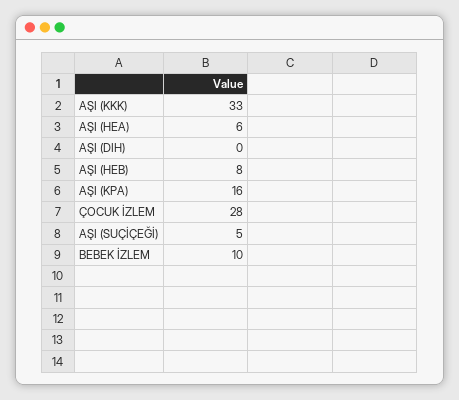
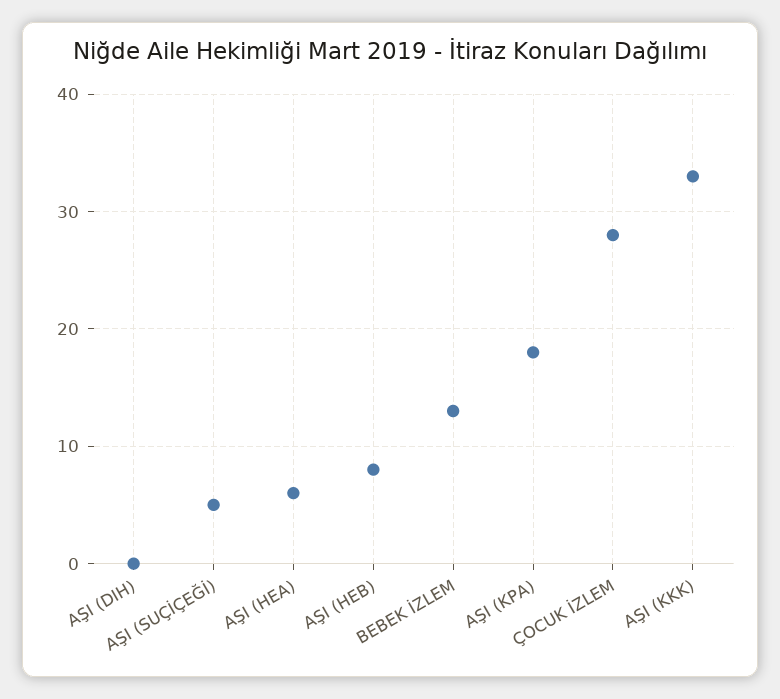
AŞI (KPA): 16 -> 18
BEBEK İZLEM: 10 -> 13

